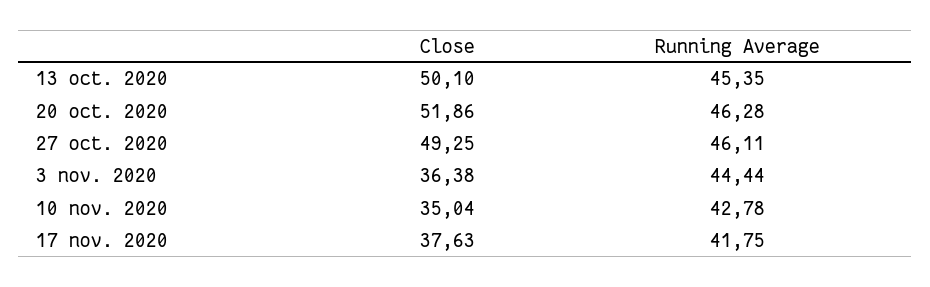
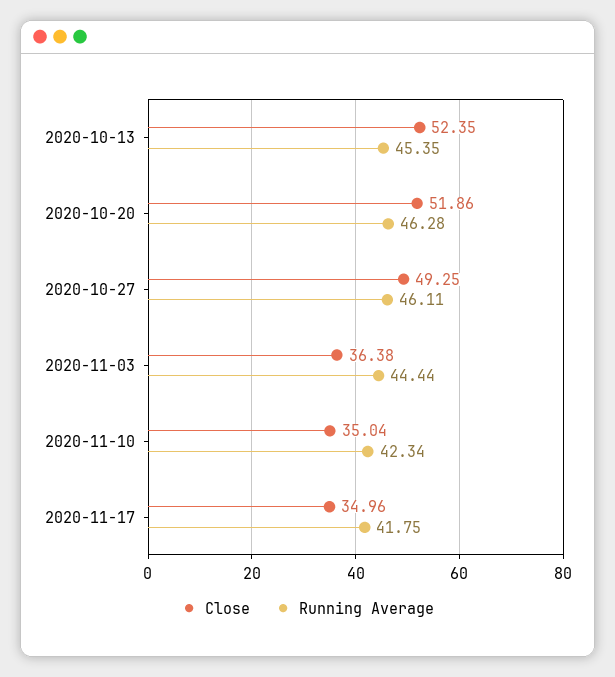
Close, 13 oct. 2020: 50.1 -> 52.35
Running Average, 10 nov. 2020: 42.78 -> 42.34
Close, 17 nov. 2020: 37.63 -> 34.96

